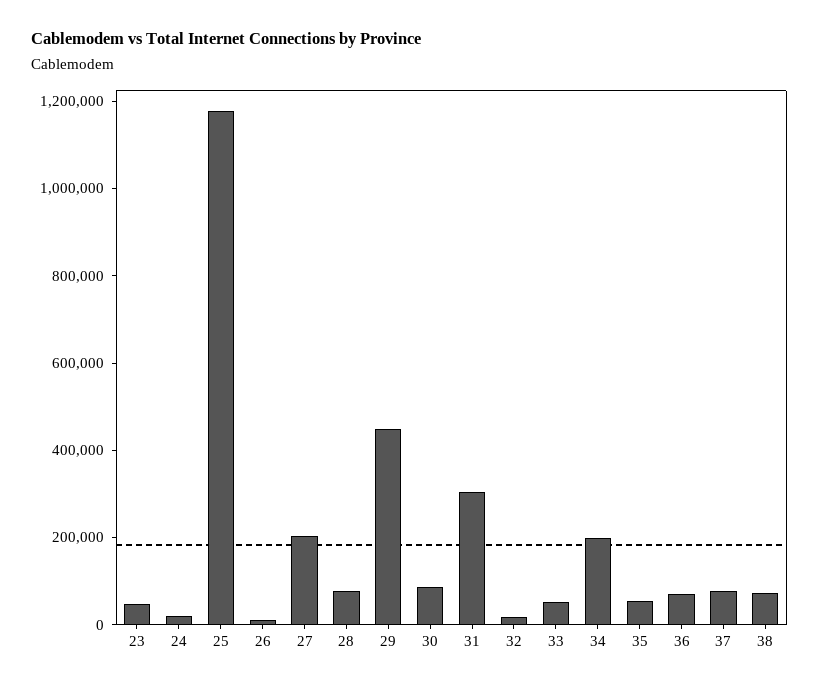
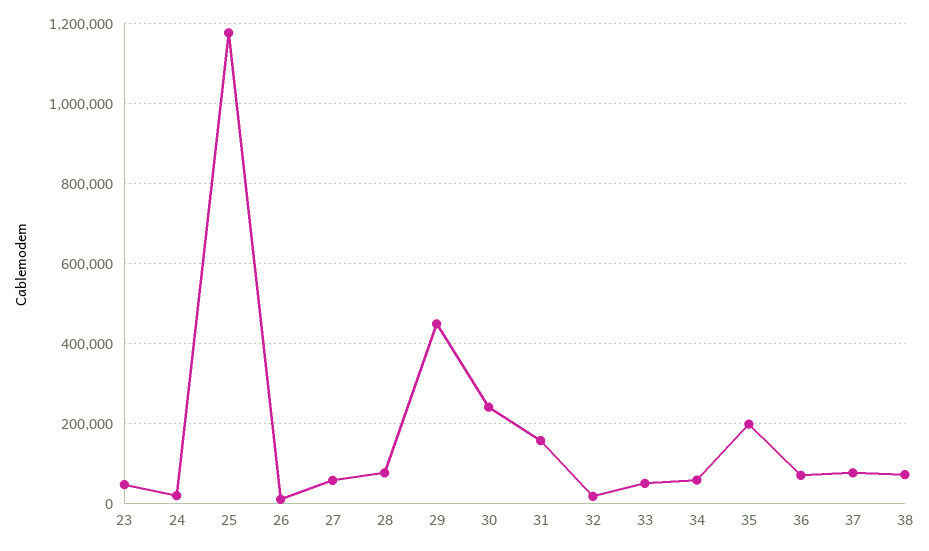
27: 200000 -> 60000
30: 100000 -> 240000
31: 300000 -> 160000
34: 200000 -> 60000
35: 50000 -> 200000

